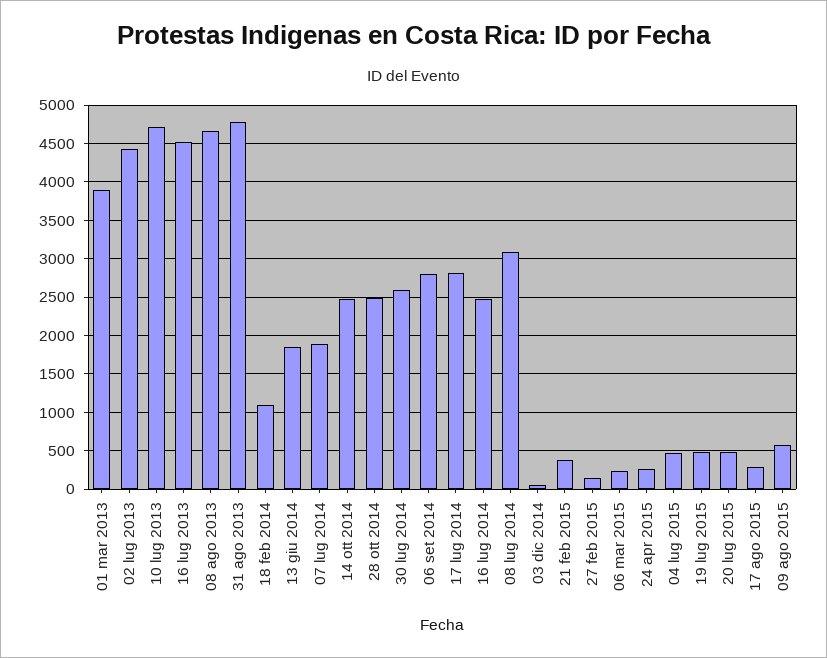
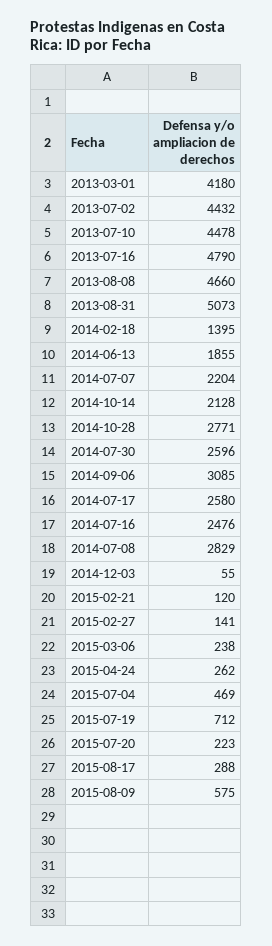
01 mar 2013: 3900 -> 4180
10 lug 2013: 4700 -> 4478
16 lug 2013: 4500 -> 4790
31 ago 2013: 4800 -> 5073
18 feb 2014: 1100 -> 1395
07 lug 2014: 1900 -> 2204
14 ott 2014: 2500 -> 2128
28 ott 2014: 2500 -> 2771
06 set 2014: 2800 -> 3085
17 lug 2014: 2800 -> 2580
08 lug 2014: 3100 -> 2829
21 feb 2015: 400 -> 120
19 lug 2015: 500 -> 712
20 lug 2015: 500 -> 223

